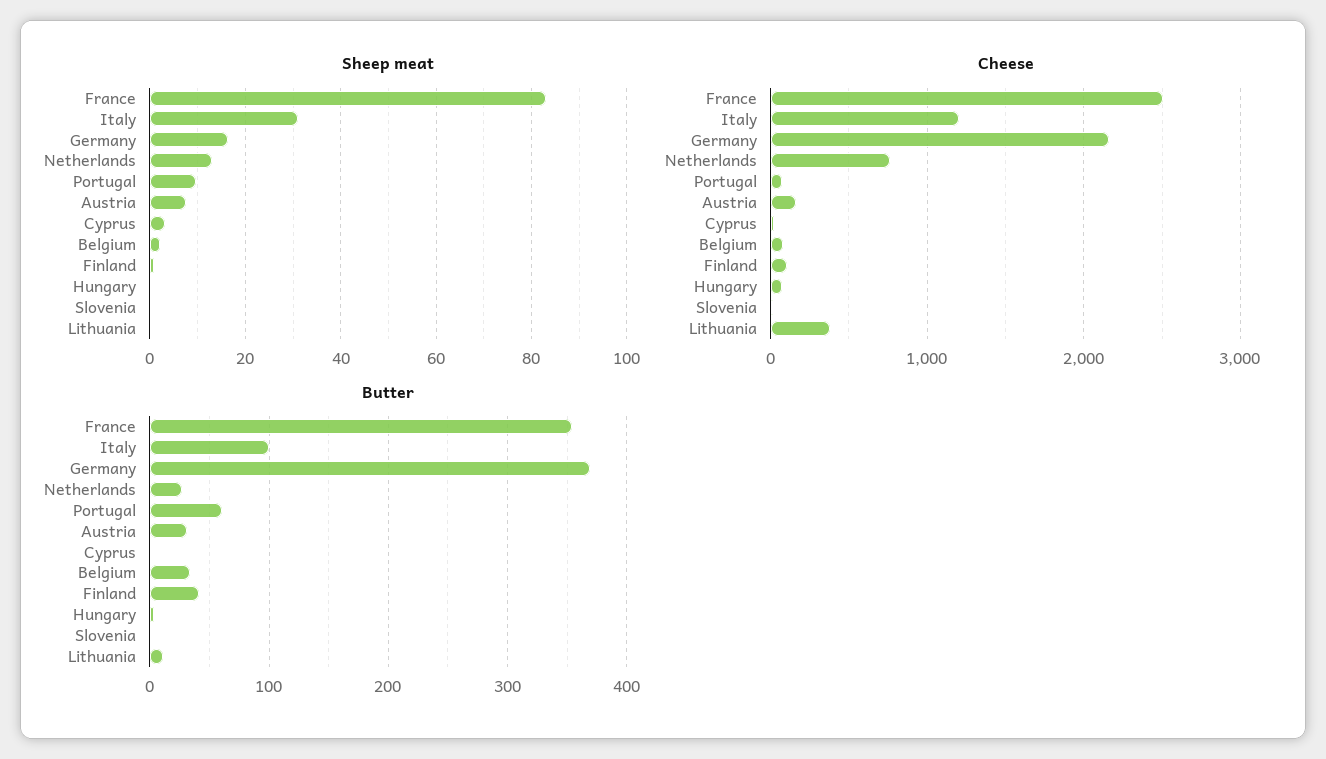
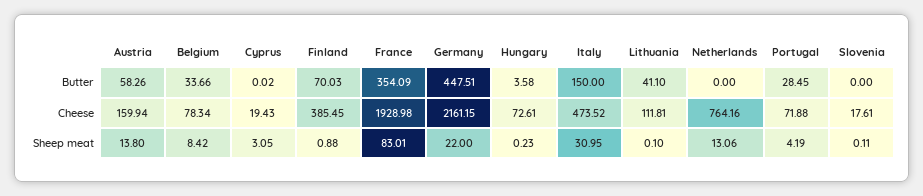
Sheep meat, Germany: 16 -> 22
Sheep meat, Portugal: 10 -> 4.19
Sheep meat, Austria: 8 -> 13.8
Sheep meat, Belgium: 2 -> 8.42
Cheese, France: 2500 -> 1928.98
Cheese, Italy: 1200 -> 473.52
Cheese, Finland: 100 -> 385.45
Cheese, Lithuania: 400 -> 111.81
Butter, Italy: 100 -> 150
Butter, Germany: 370 -> 447.51
Butter, Netherlands: 30 -> 0
Butter, Portugal: 60 -> 28.45
Butter, Austria: 30 -> 58.26
Butter, Finland: 40 -> 70.03
Butter, Lithuania: 10 -> 41.1

